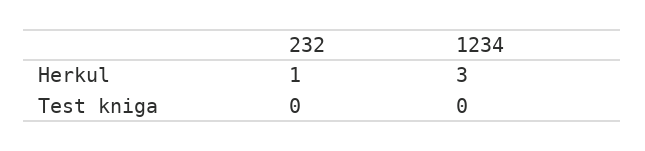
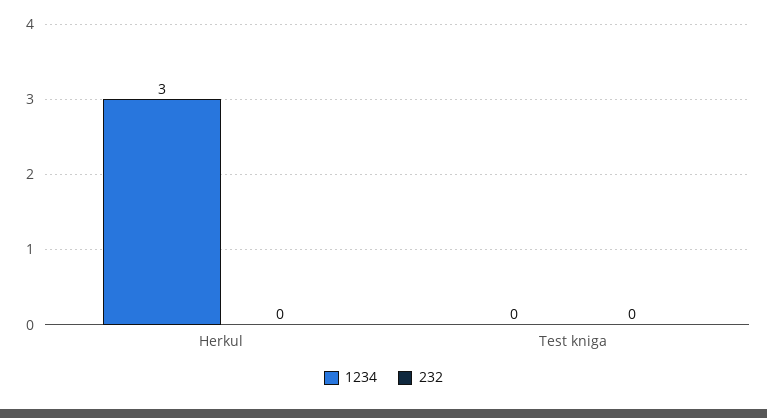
232, Herkul: 1 -> 0

